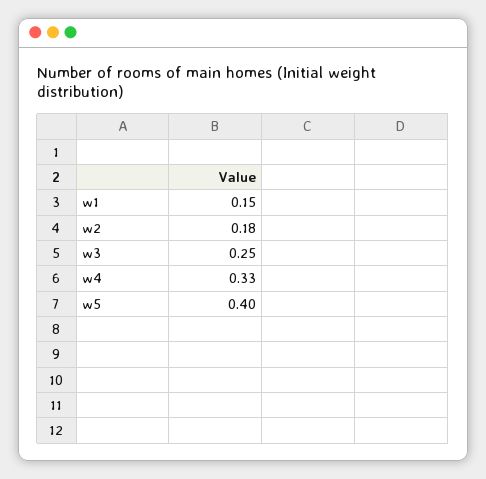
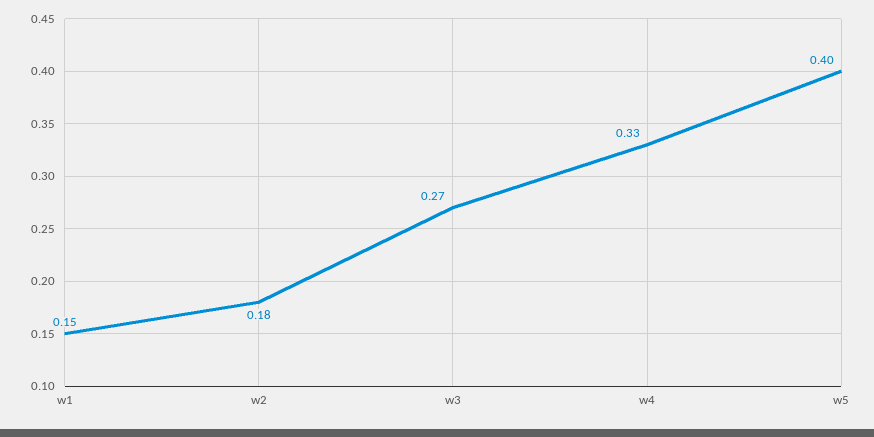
w3: 0.25 -> 0.27

